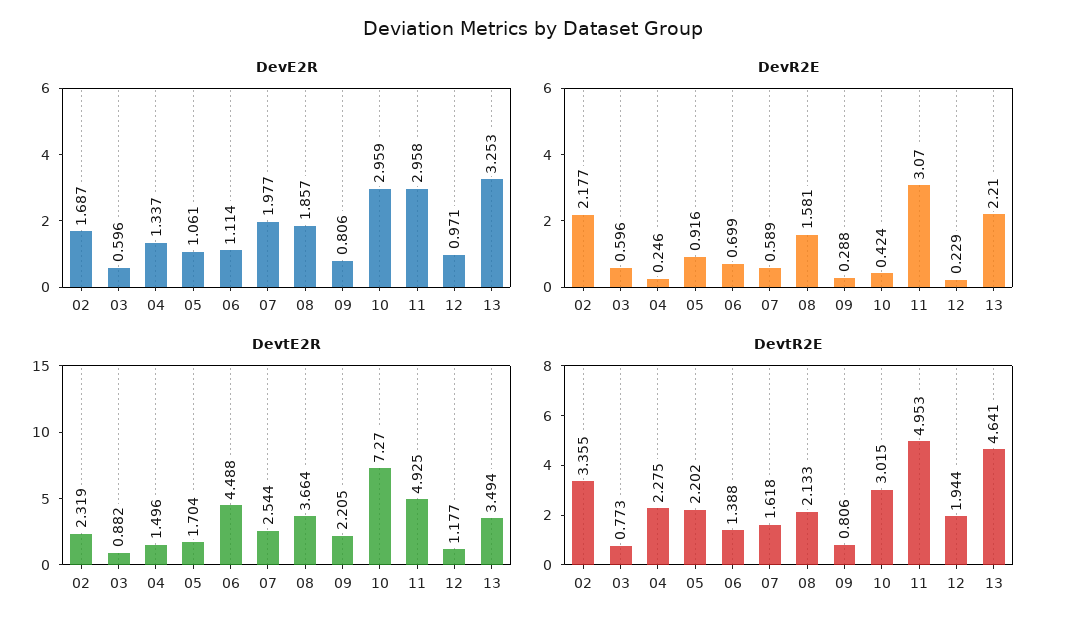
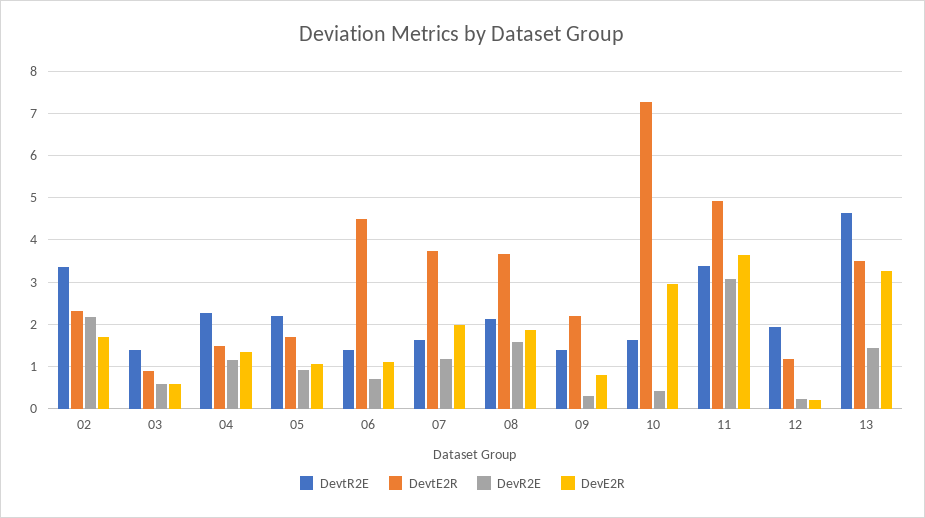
DevE2R, 11: 2.958 -> 3.6
DevE2R, 12: 0.971 -> 0.2
DevR2E, 04: 0.246 -> 1.2
DevR2E, 07: 0.589 -> 1.2
DevR2E, 13: 2.21 -> 1.4
DevtE2R, 07: 2.544 -> 3.8
DevtR2E, 03: 0.773 -> 1.4
DevtR2E, 09: 0.806 -> 1.4
DevtR2E, 10: 3.015 -> 1.6
DevtR2E, 11: 4.953 -> 3.4

